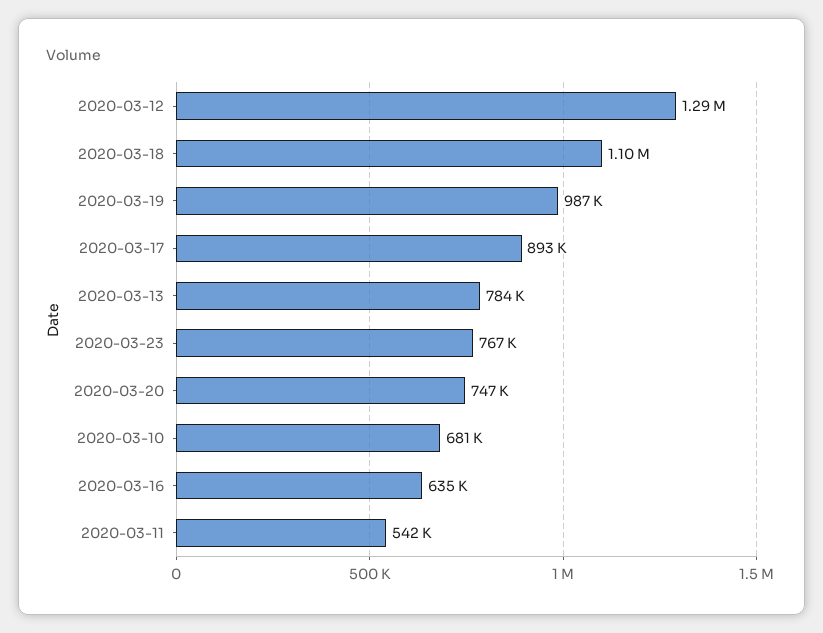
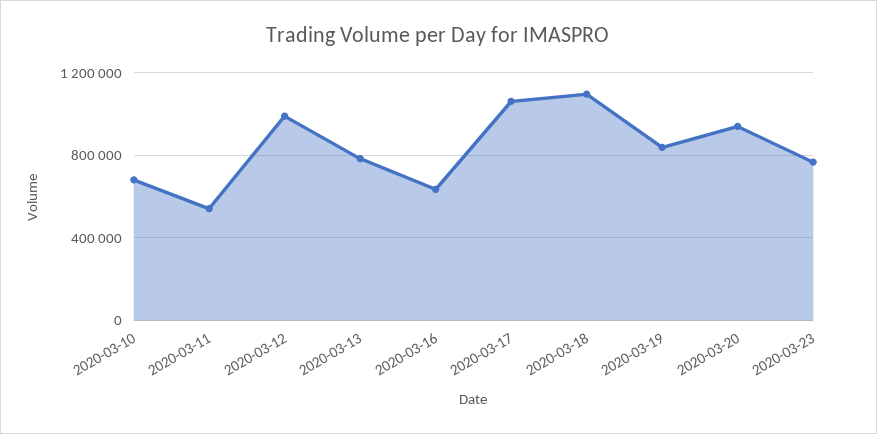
2020-03-12: 1290000 -> 1000000
2020-03-19: 987000 -> 850000
2020-03-17: 893000 -> 1050000
2020-03-20: 747000 -> 950000

